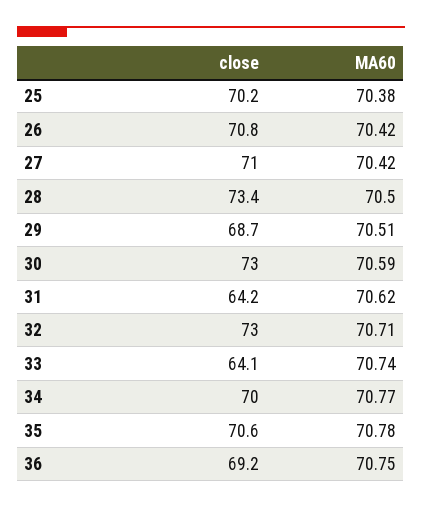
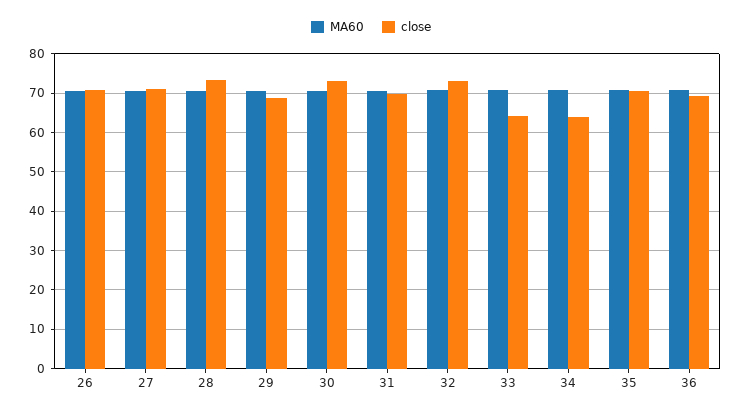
close, 25: 70.2 -> none
MA60, 25: 70.38 -> none
close, 31: 64.2 -> 70
close, 34: 70 -> 64

